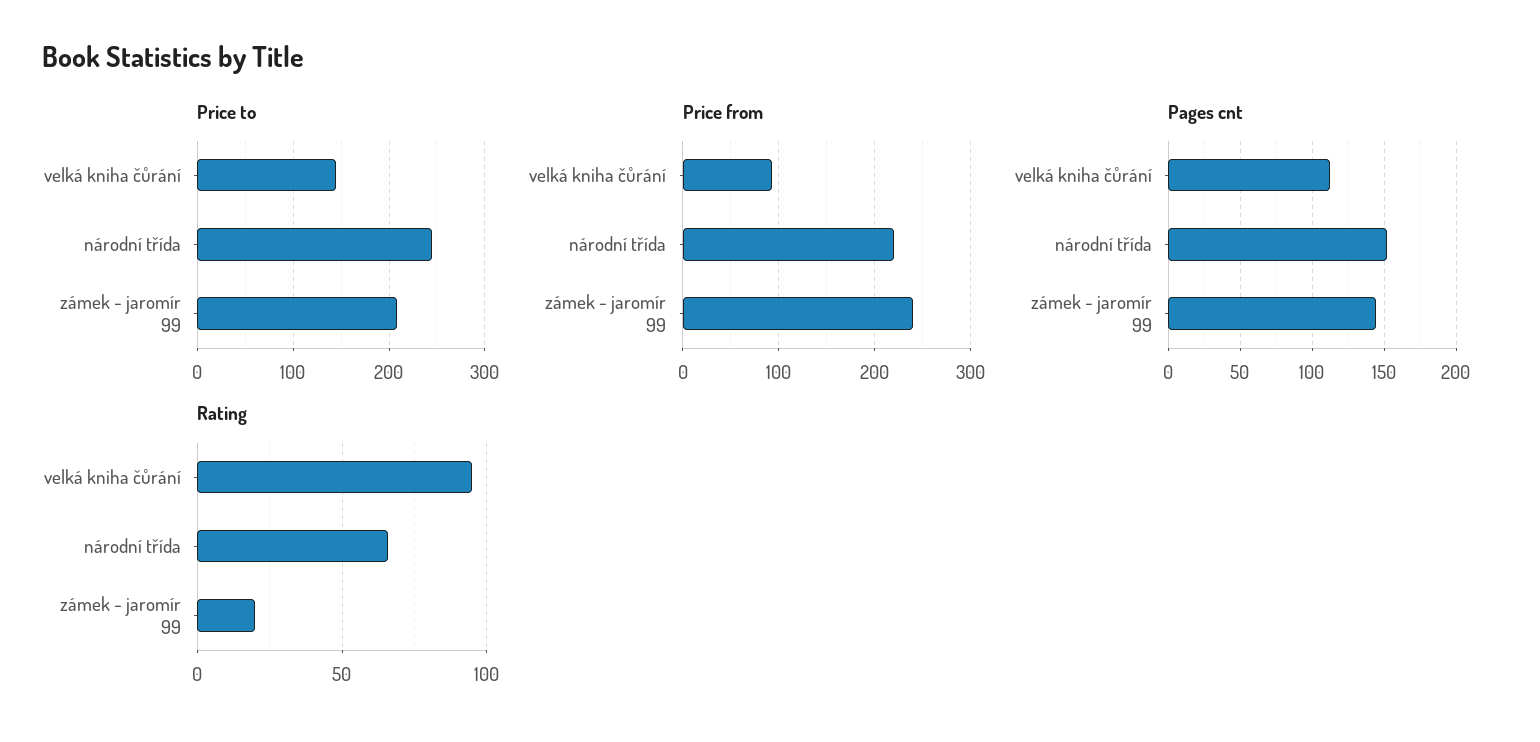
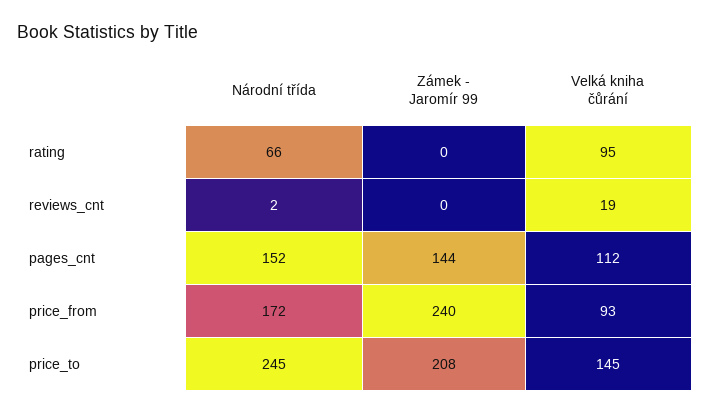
Price from, národní třída: 220 -> 172
Rating, zámek - jaromír 99: 20 -> 0
reviews_cnt, národní třída: none -> 2
reviews_cnt, zámek - jaromír 99: none -> 0
reviews_cnt, velká kniha čůrání: none -> 19

